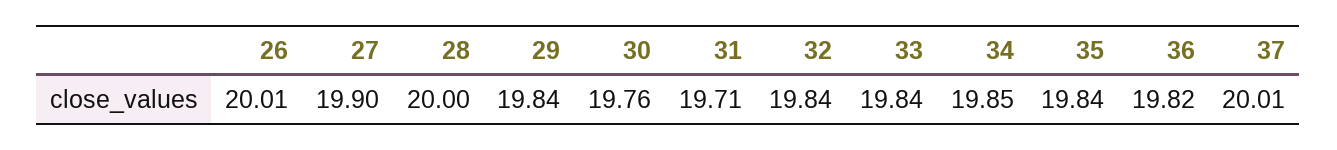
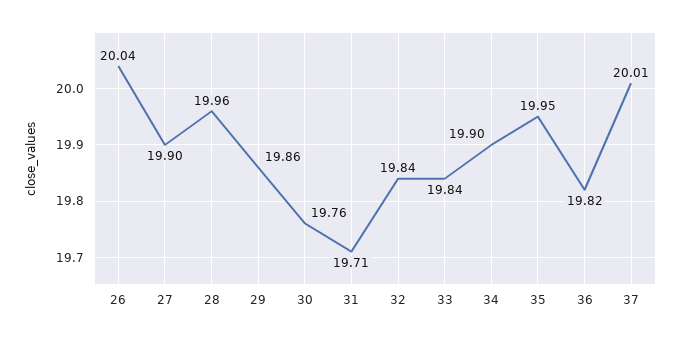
26: 20.01 -> 20.04
28: 20 -> 19.96
29: 19.84 -> 19.86
34: 19.85 -> 19.9
35: 19.84 -> 19.95

